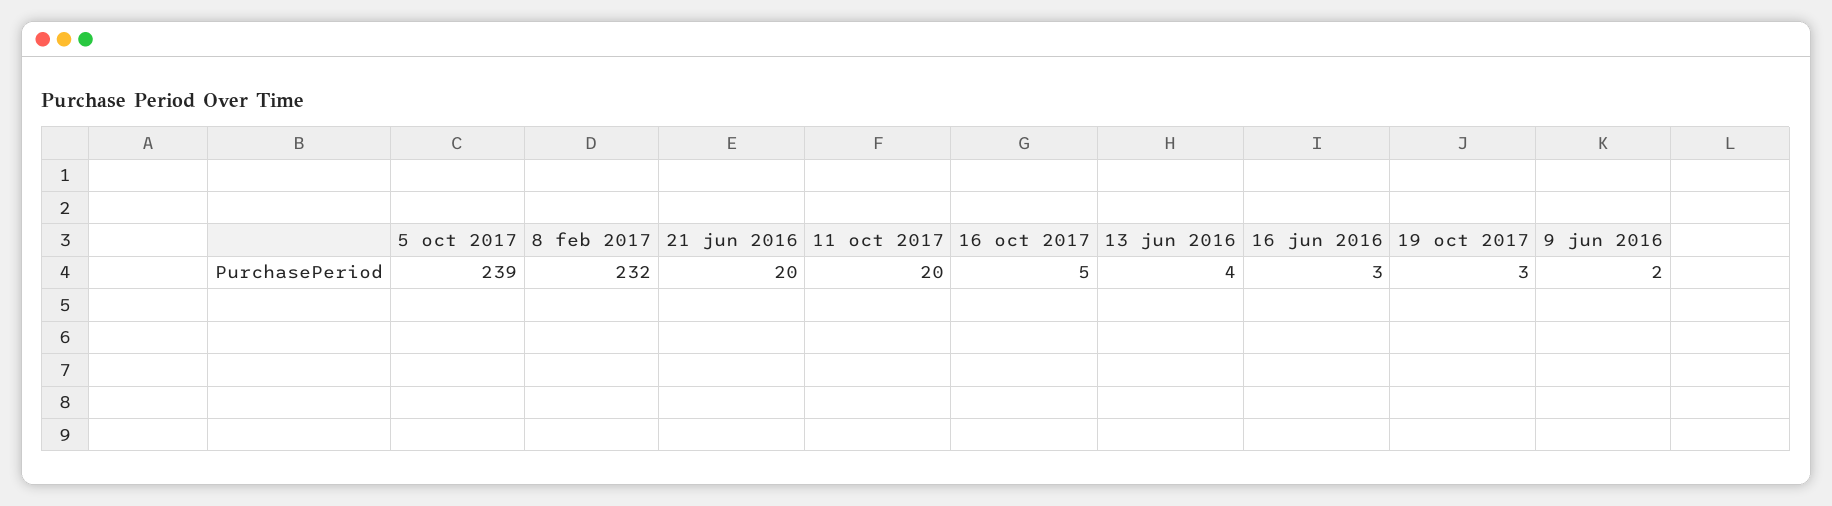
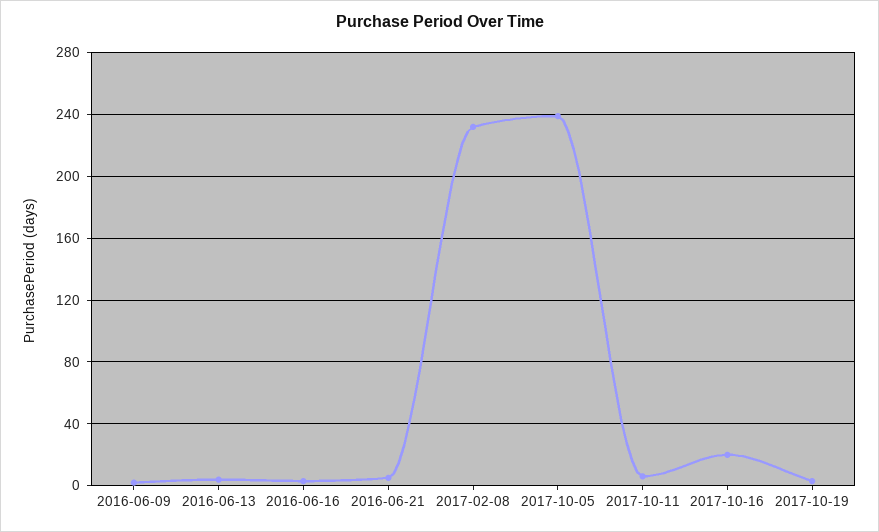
21 jun 2016: 20 -> 5
11 oct 2017: 20 -> 5
16 oct 2017: 5 -> 20

